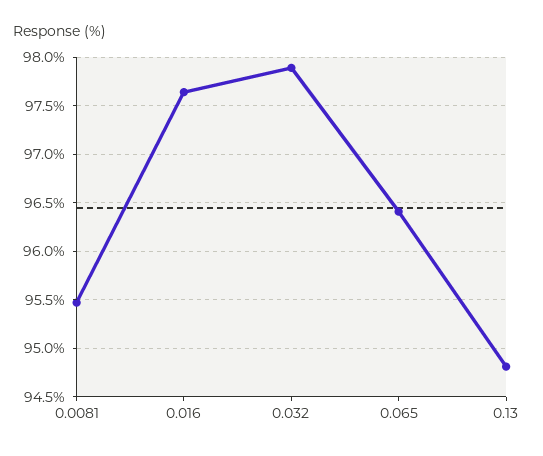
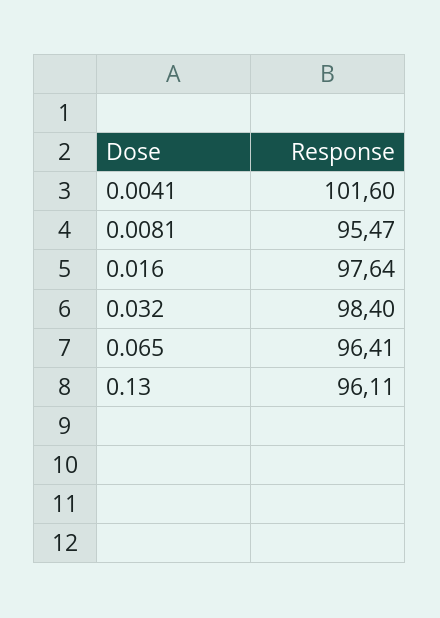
0.032: 97.9 -> 98.4
0.13: 94.8 -> 96.11
0.0041: none -> 101.6

